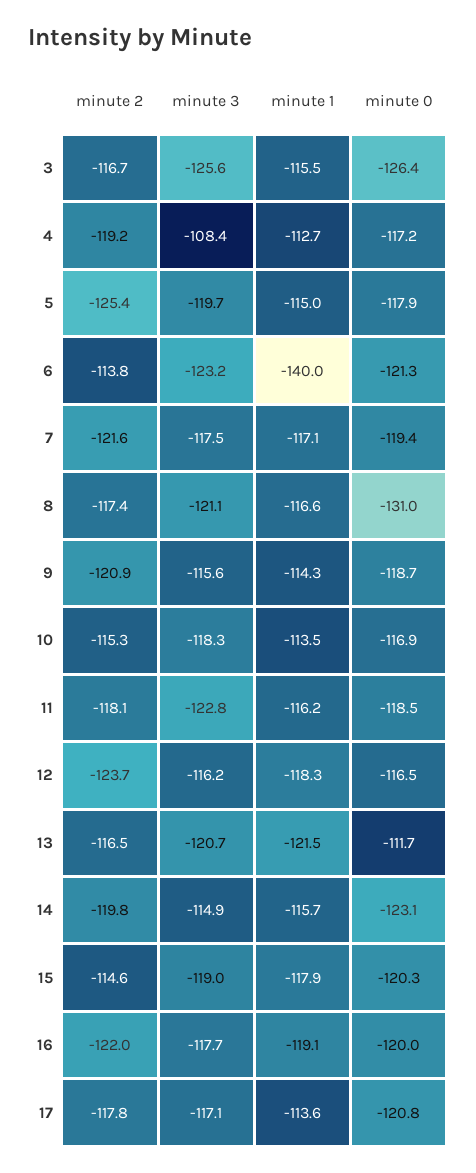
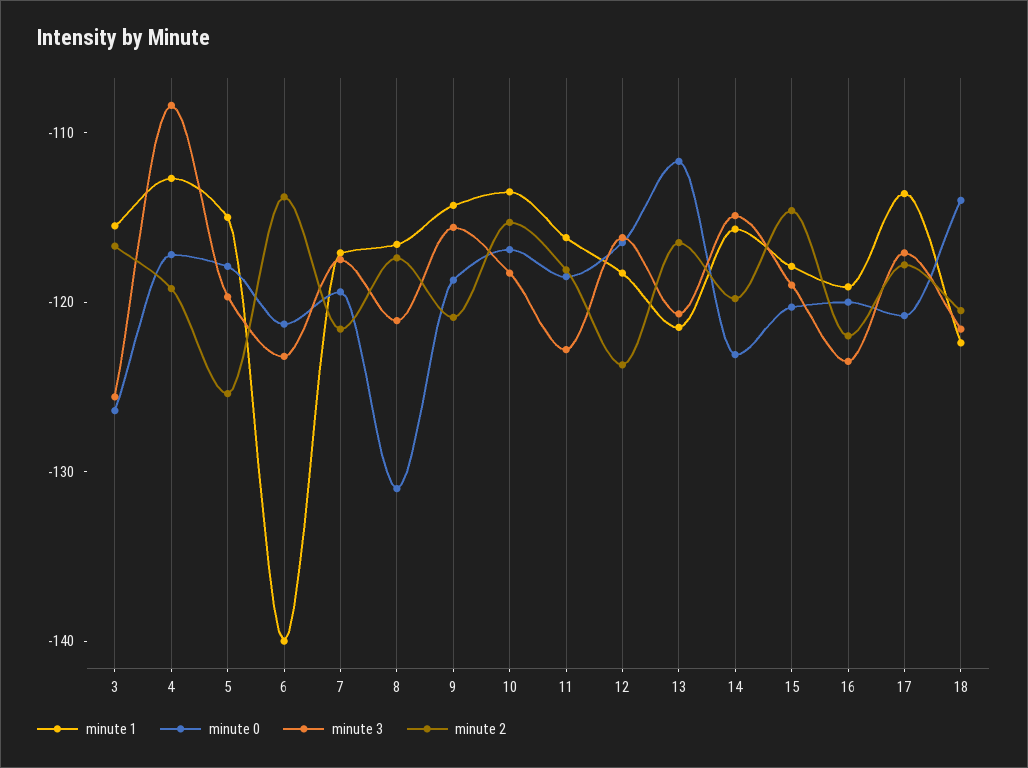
minute 3, 16: -117.7 -> -124
minute 1, 18: none -> -122
minute 0, 18: none -> -114
minute 3, 18: none -> -122
minute 2, 18: none -> -120

